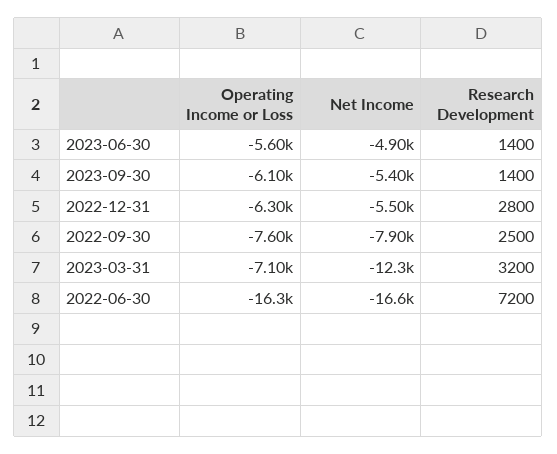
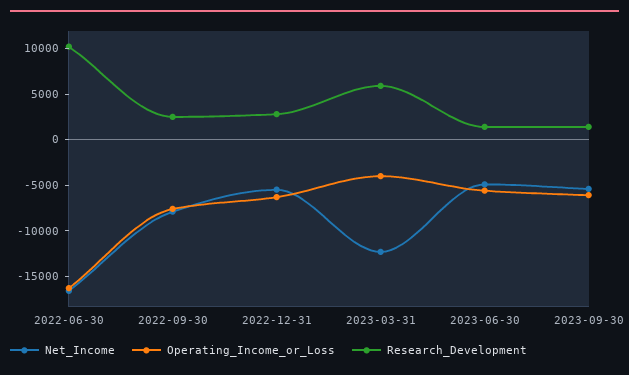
Operating Income or Loss, 2023-03-31: -7100 -> -4000
Research Development, 2023-03-31: 3200 -> 6000
Research Development, 2022-06-30: 7200 -> 10000

